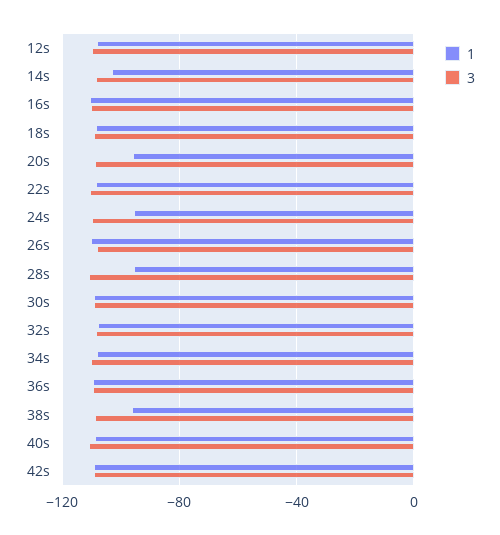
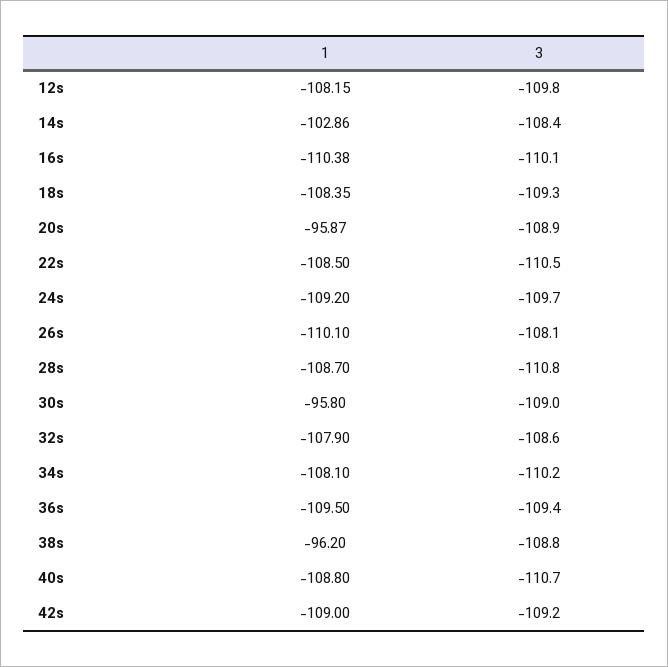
1, 24s: -95 -> -109.2
1, 28s: -95 -> -108.7
1, 30s: -110 -> -95.8

